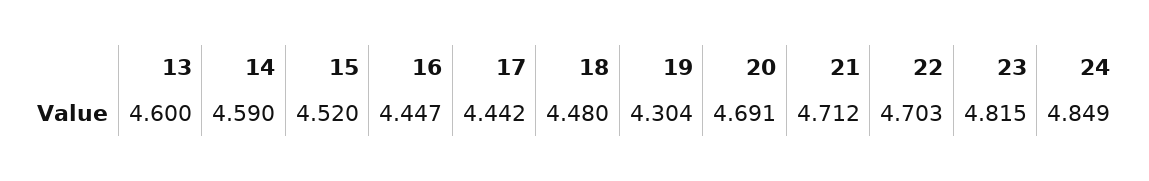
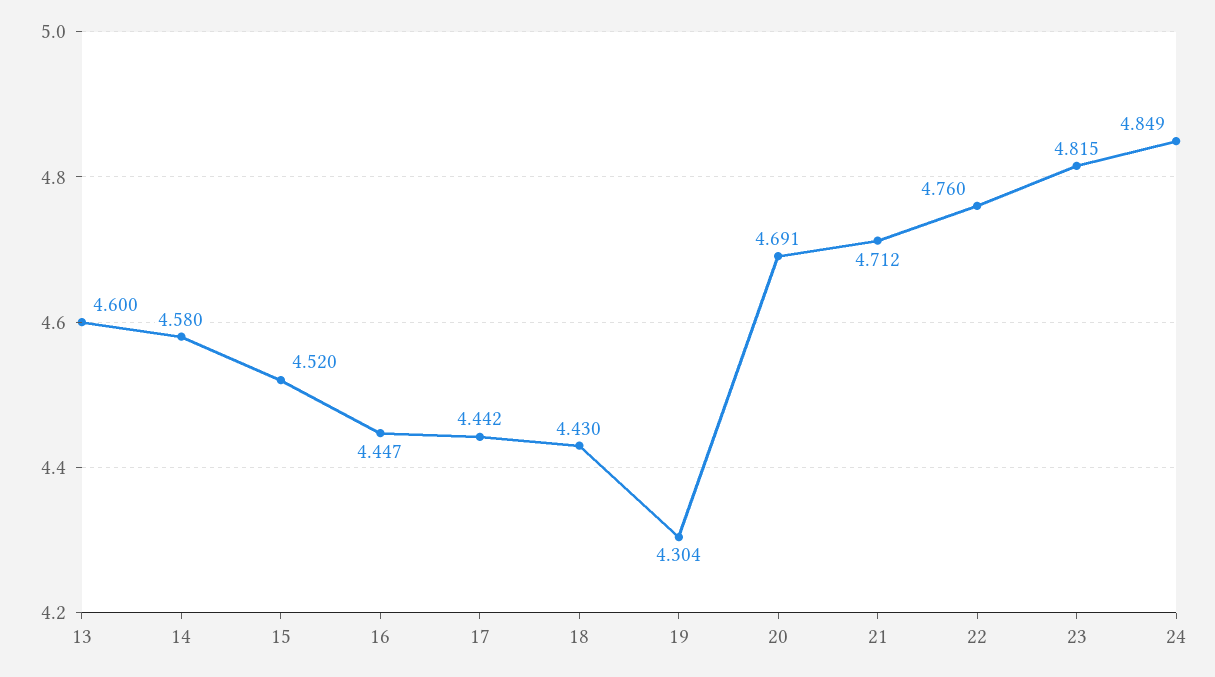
14: 4.59 -> 4.58
18: 4.48 -> 4.43
22: 4.703 -> 4.76

